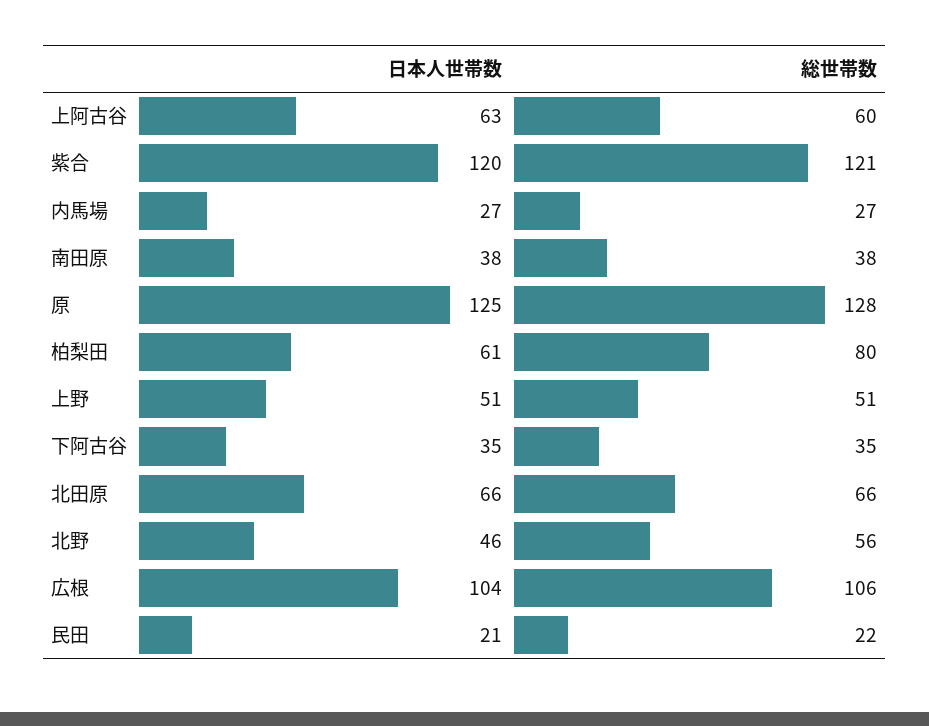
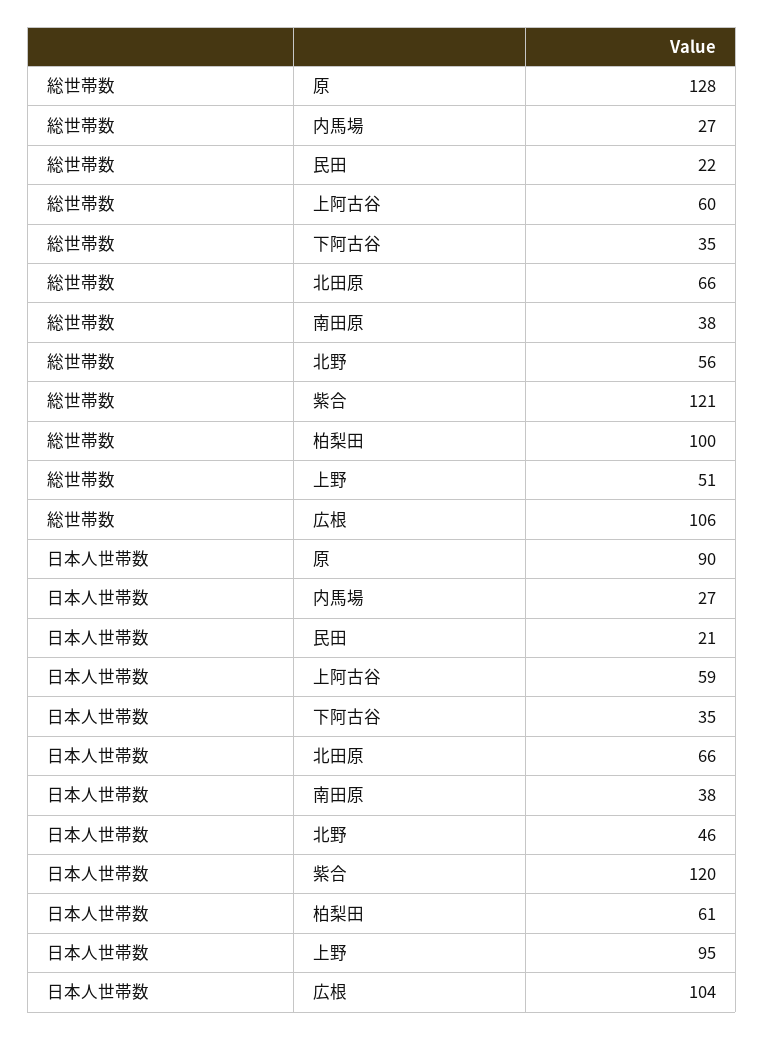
日本人世帯数, 上阿古谷: 63 -> 59
日本人世帯数, 原: 125 -> 90
総世帯数, 柏梨田: 80 -> 100
日本人世帯数, 上野: 51 -> 95

